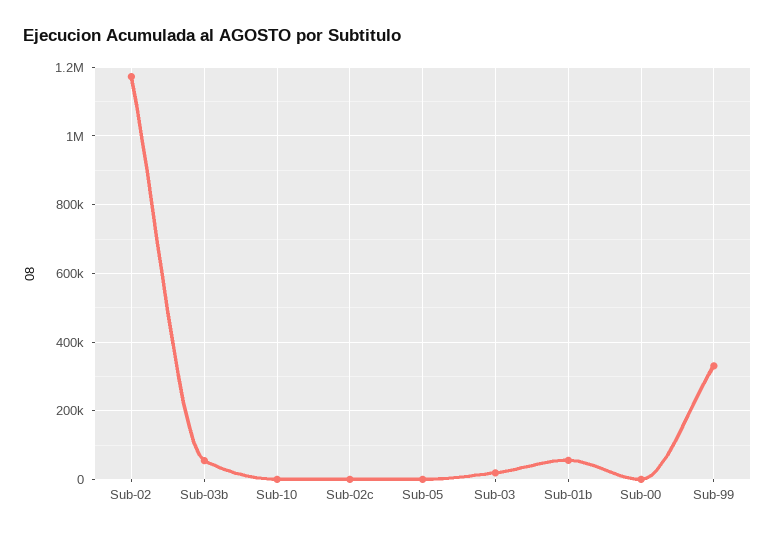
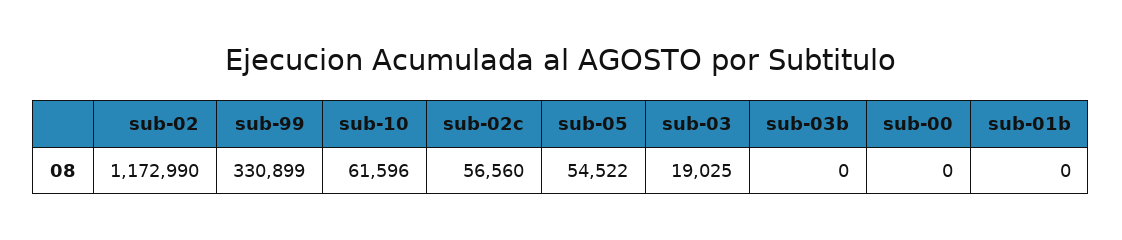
Sub-03b: 60000 -> 0
Sub-10: 0 -> 61596
Sub-02c: 0 -> 56560
Sub-05: 0 -> 54522
Sub-01b: 60000 -> 0

